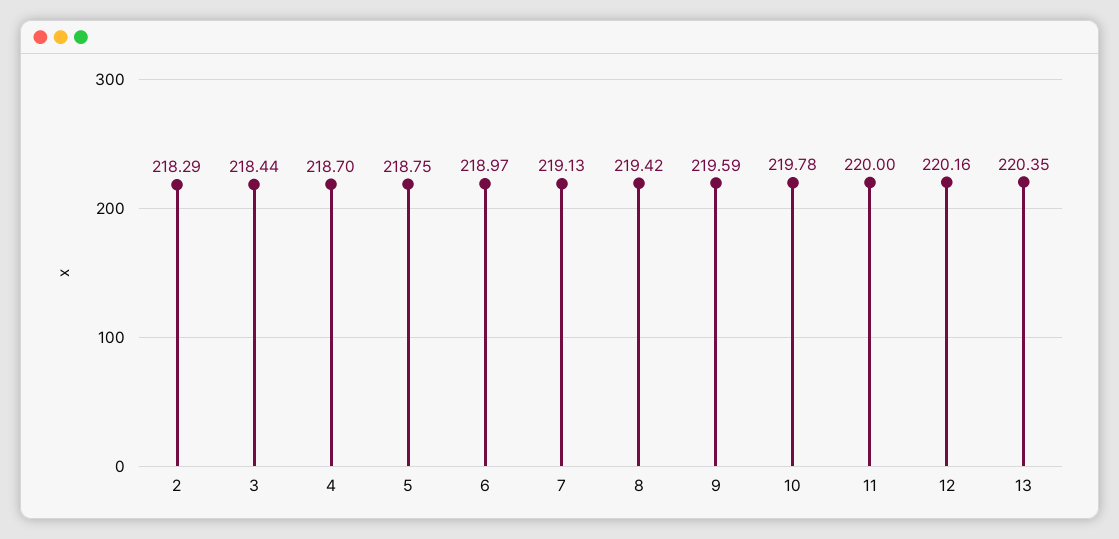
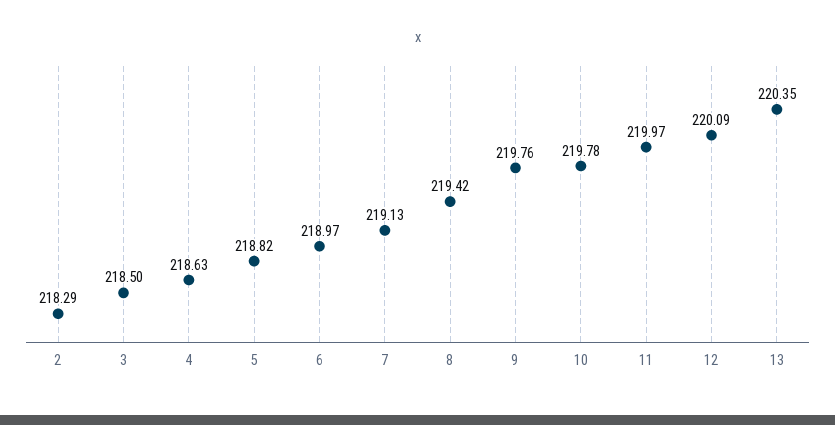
3: 218.44 -> 218.5
4: 218.7 -> 218.63
5: 218.75 -> 218.82
9: 219.59 -> 219.76
11: 220 -> 219.97
12: 220.16 -> 220.09

